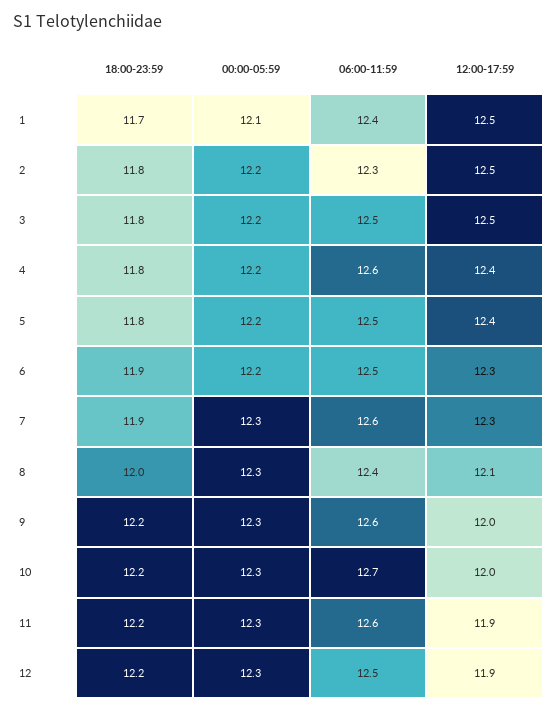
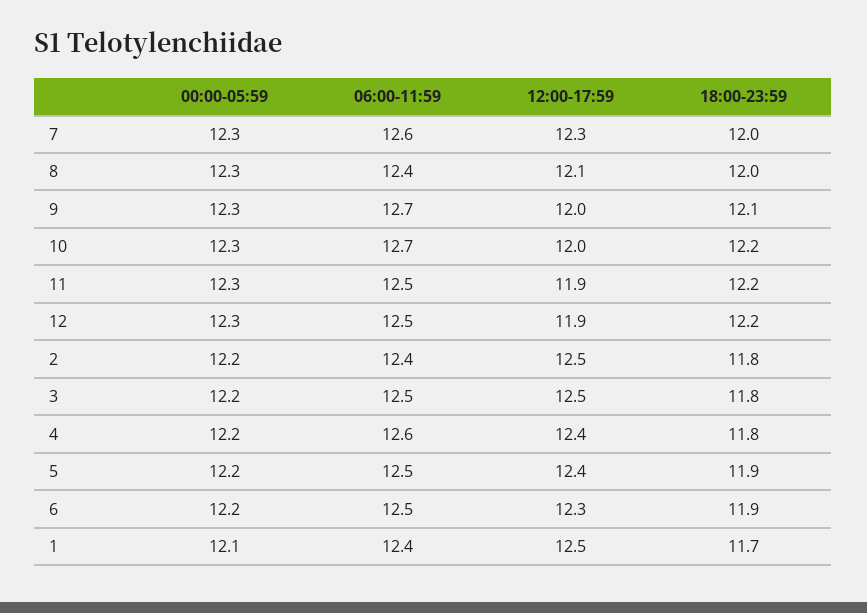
06:00-11:59, 2: 12.3 -> 12.4
18:00-23:59, 5: 11.8 -> 11.9
18:00-23:59, 7: 11.9 -> 12
18:00-23:59, 9: 12.2 -> 12.1
06:00-11:59, 9: 12.6 -> 12.7
06:00-11:59, 11: 12.6 -> 12.5

